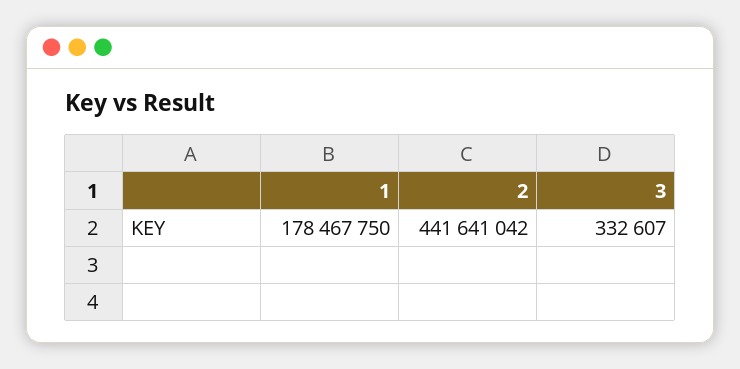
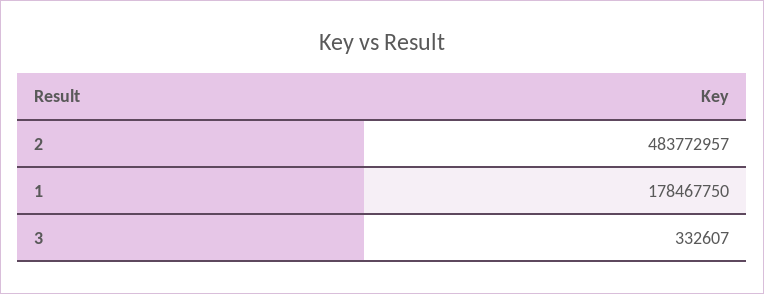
2: 441641042 -> 483772957

